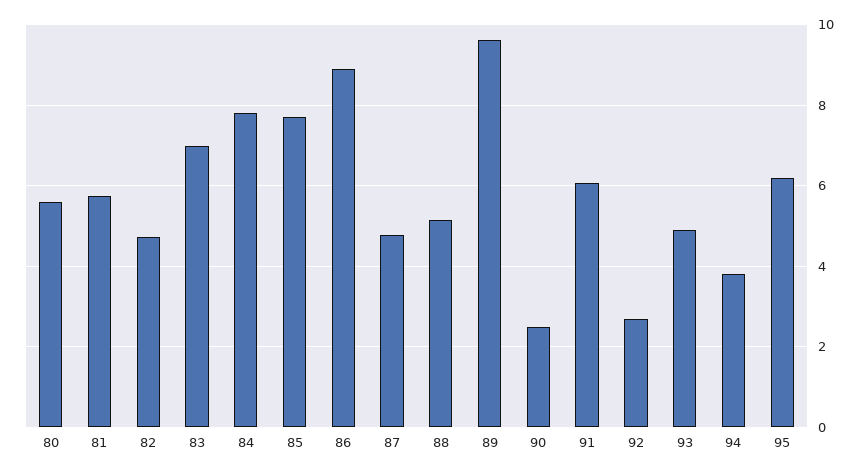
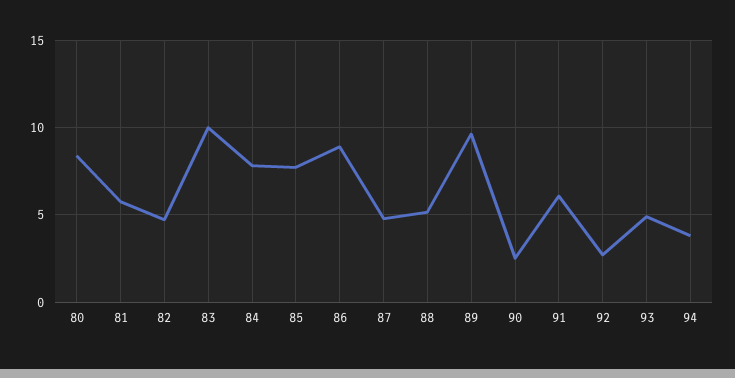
80: 5.6 -> 8.5
83: 7 -> 10
95: 6.2 -> none

